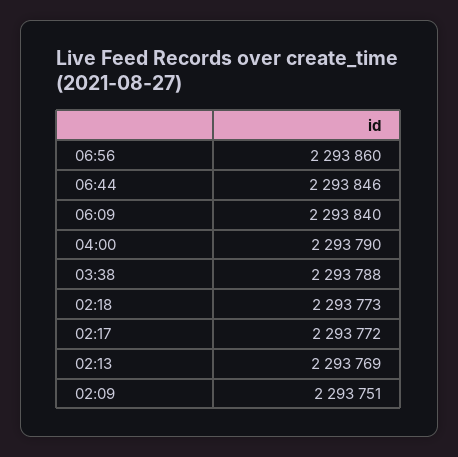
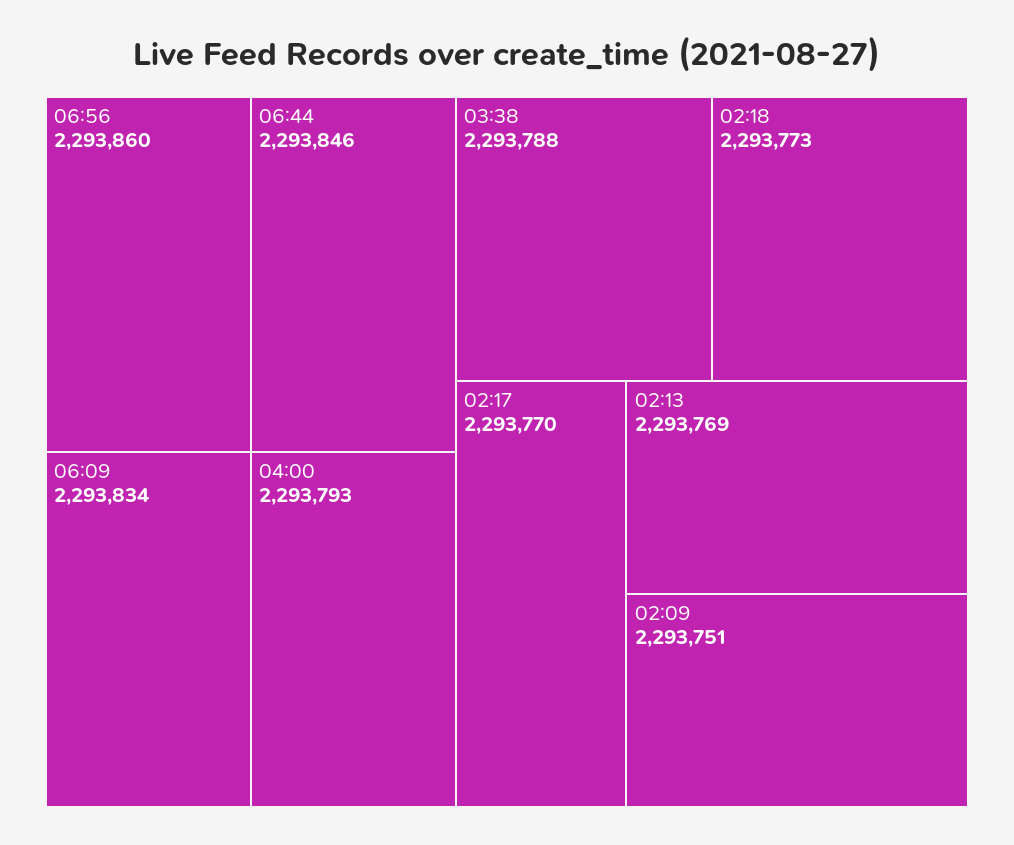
06:09: 2293840 -> 2293834
04:00: 2293790 -> 2293793
02:17: 2293772 -> 2293770

